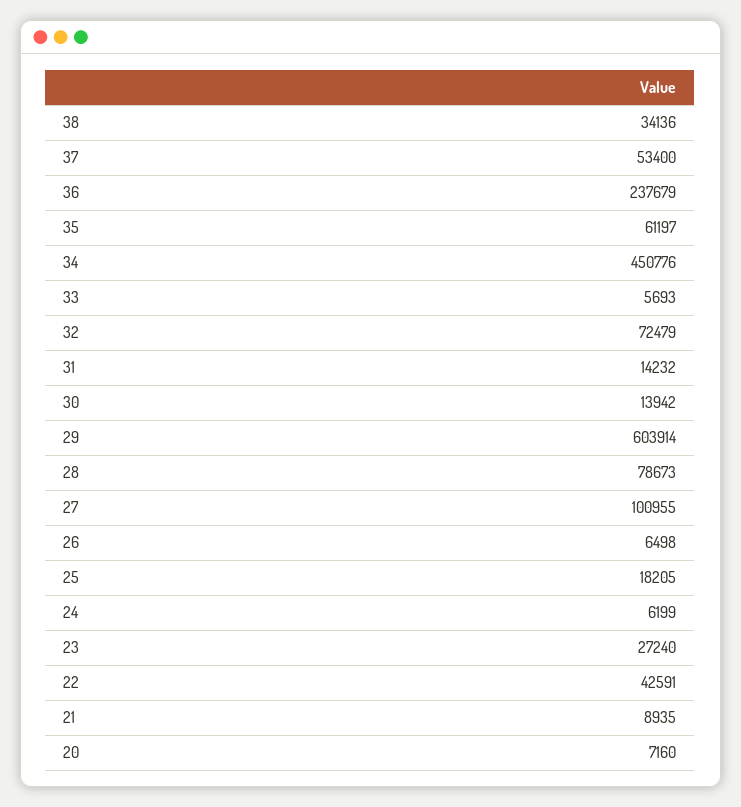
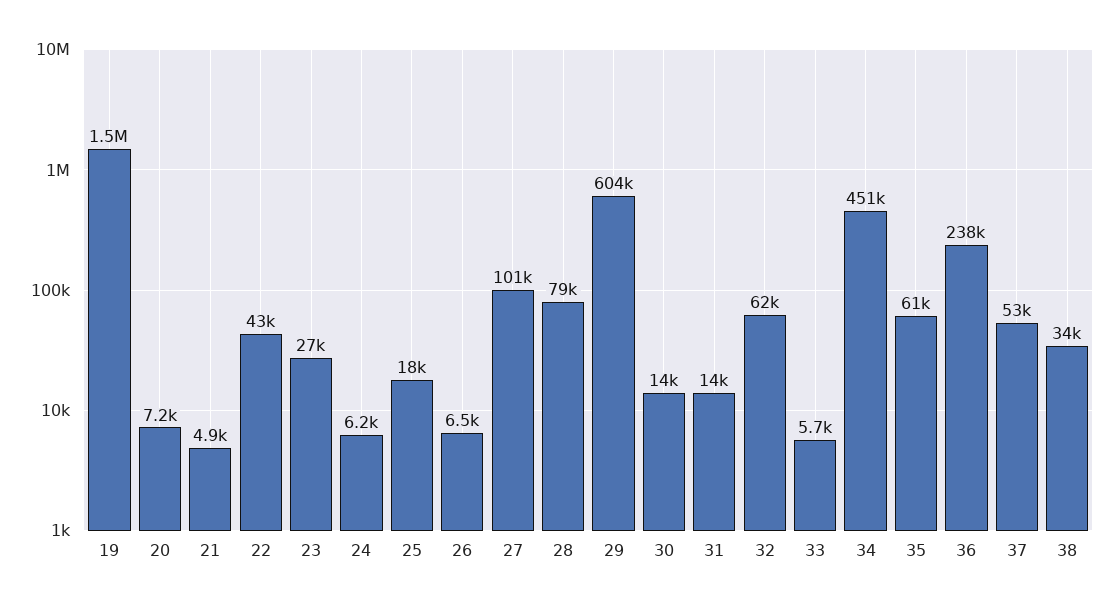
32: 72479 -> 62000
21: 8935 -> 4900
19: none -> 1500000

